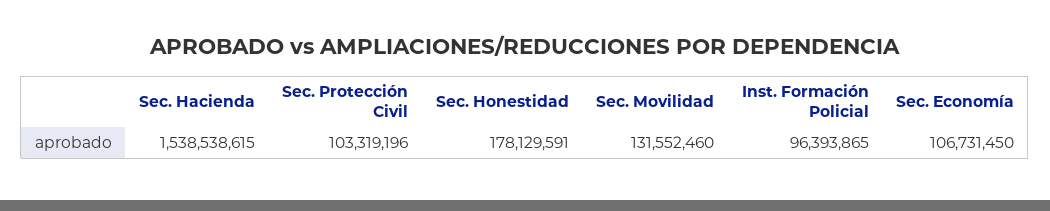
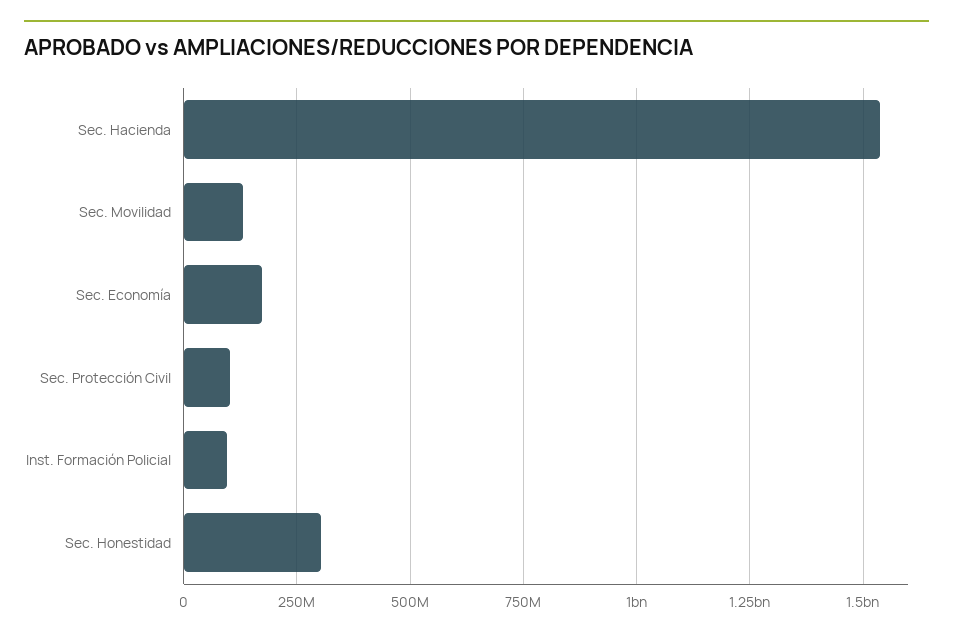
Sec. Honestidad: 178129591 -> 300000000
Sec. Economía: 106731450 -> 175000000

